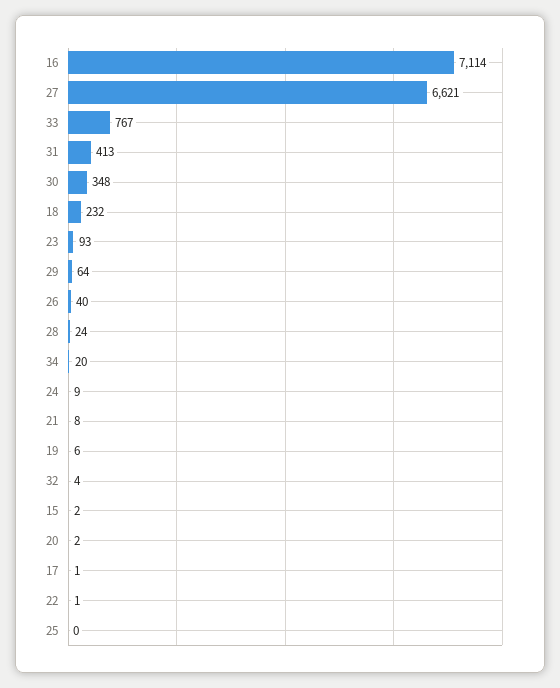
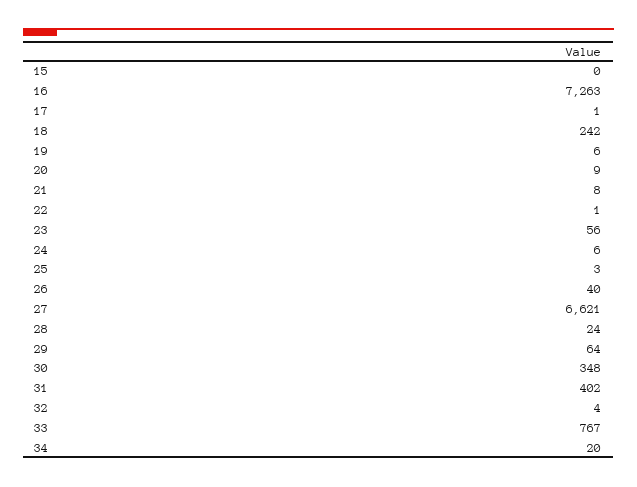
16: 7114 -> 7263
31: 413 -> 402
18: 232 -> 242
23: 93 -> 56
24: 9 -> 6
15: 2 -> 0
20: 2 -> 9
25: 0 -> 3

